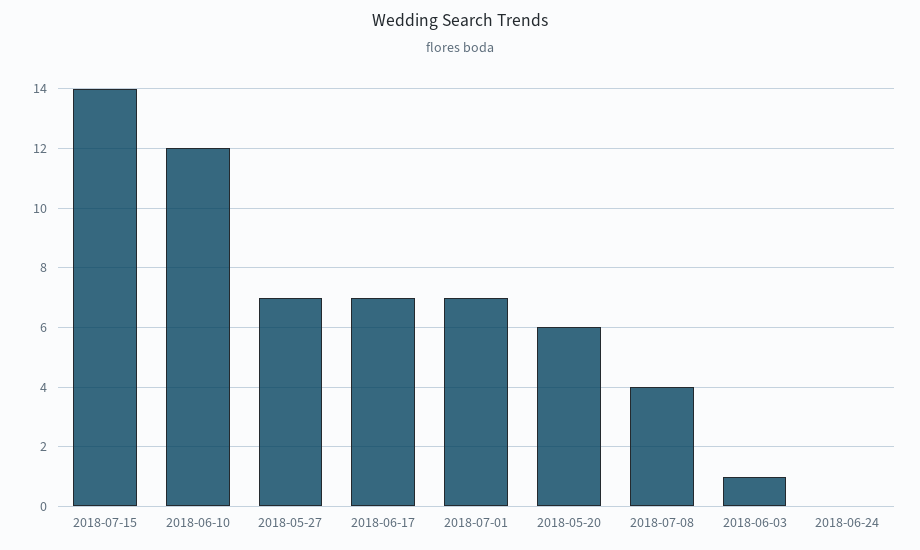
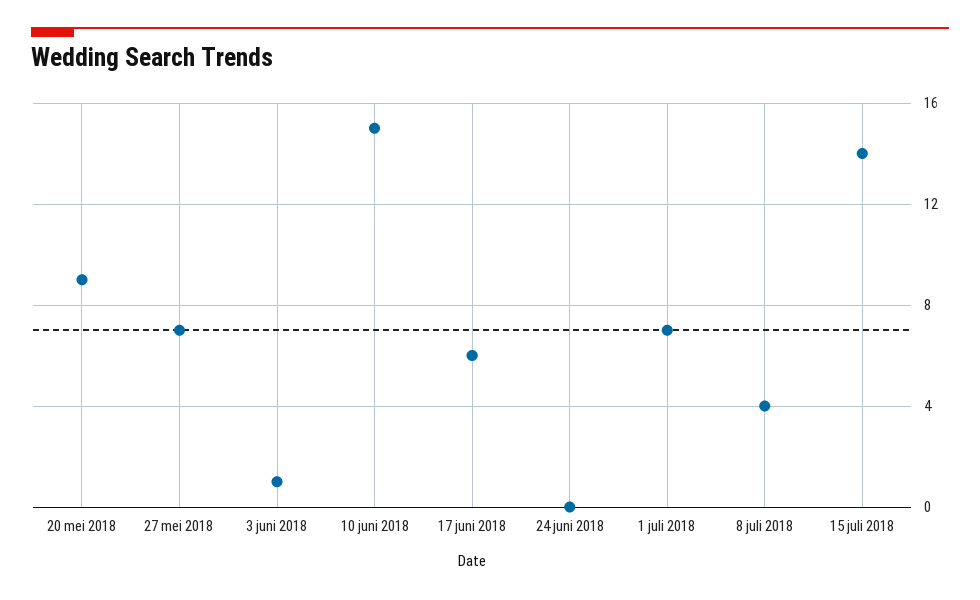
2018-06-10: 12 -> 15
2018-06-17: 7 -> 6
2018-05-20: 6 -> 9

